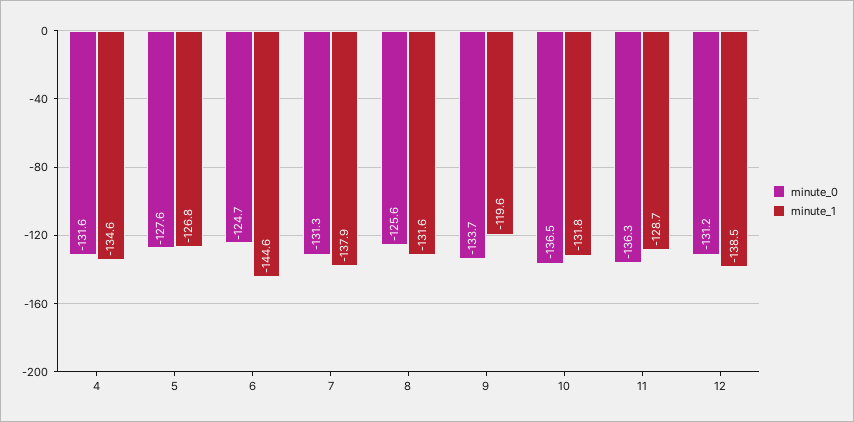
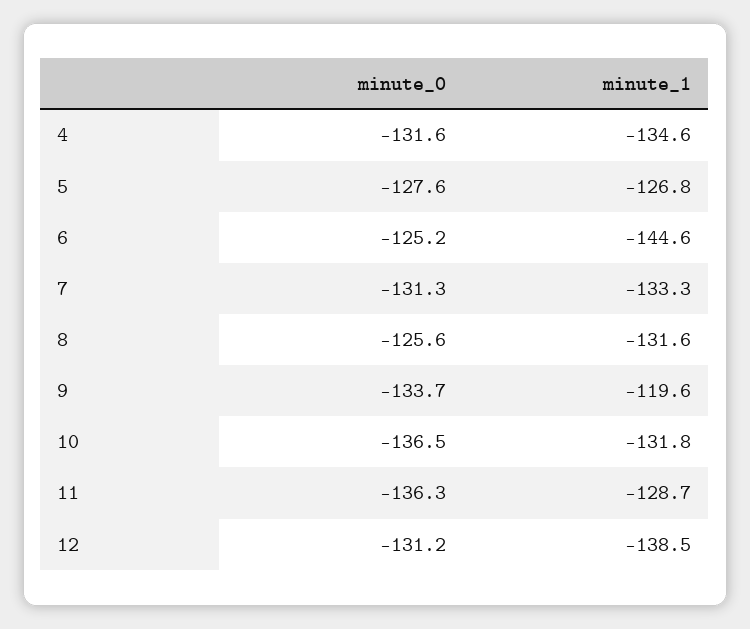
minute_0, 6: -124.7 -> -125.2
minute_1, 7: -137.9 -> -133.3

